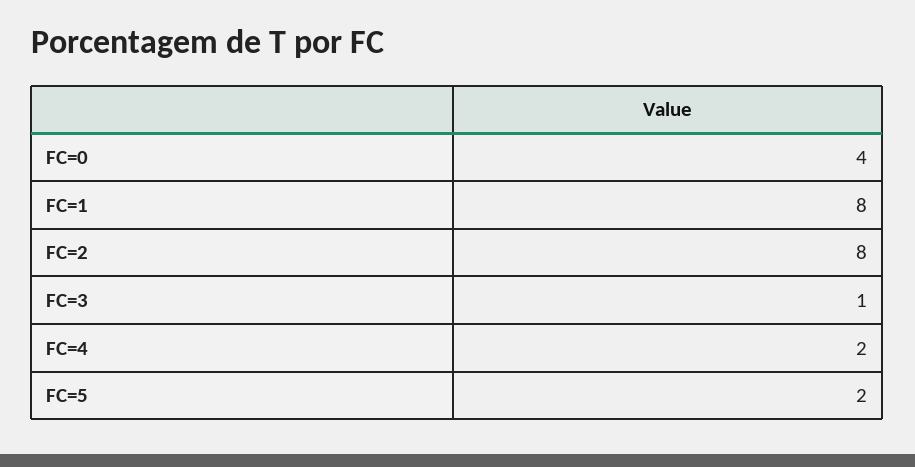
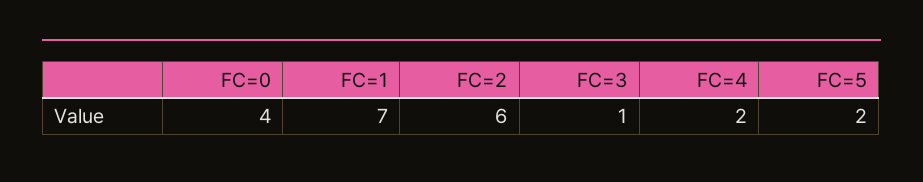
FC=1: 8 -> 7
FC=2: 8 -> 6

